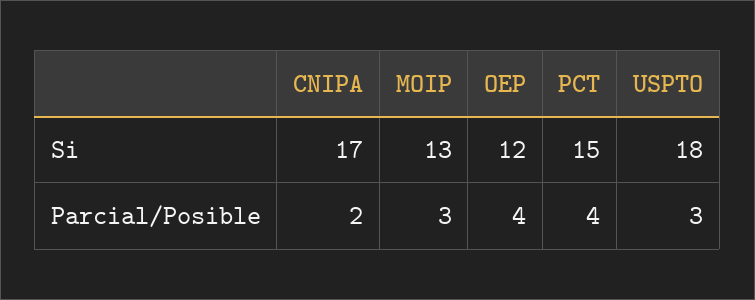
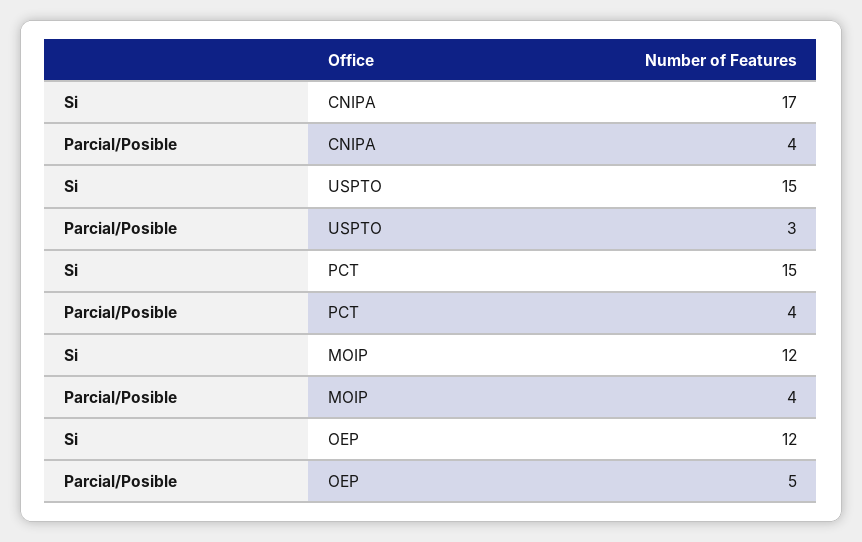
MOIP, Si: 13 -> 12
USPTO, Si: 18 -> 15
CNIPA, Parcial/Posible: 2 -> 4
MOIP, Parcial/Posible: 3 -> 4
OEP, Parcial/Posible: 4 -> 5

